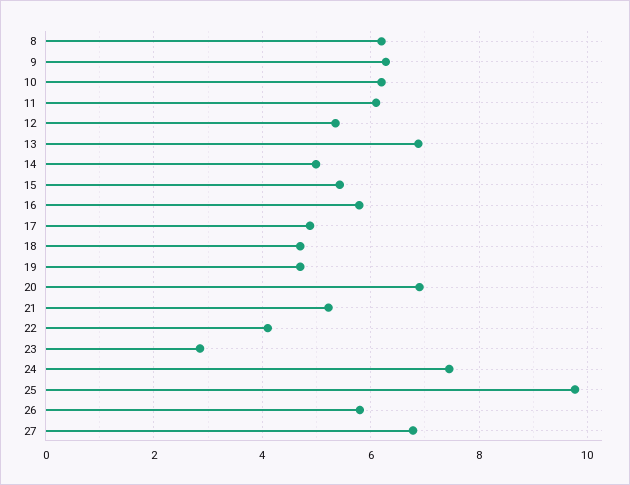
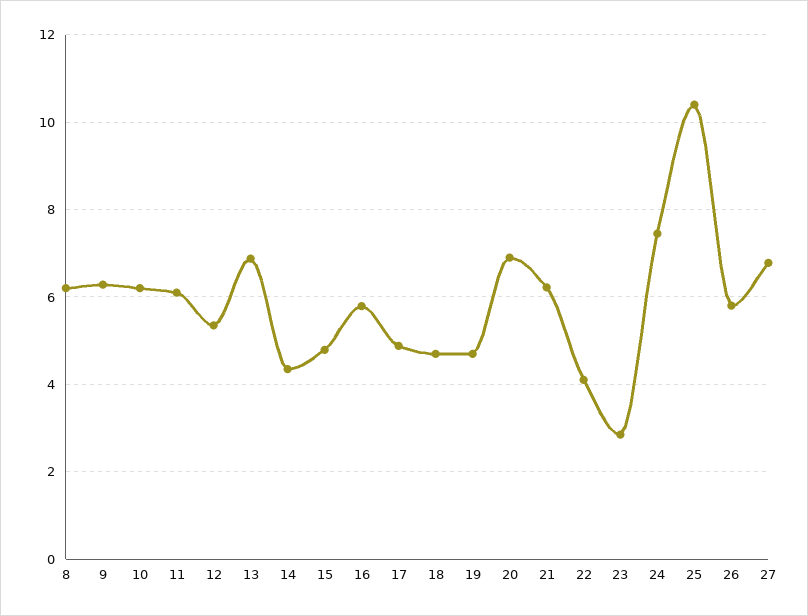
14: 5 -> 4.4
15: 5.4 -> 4.8
21: 5.2 -> 6.2
25: 9.8 -> 10.4

